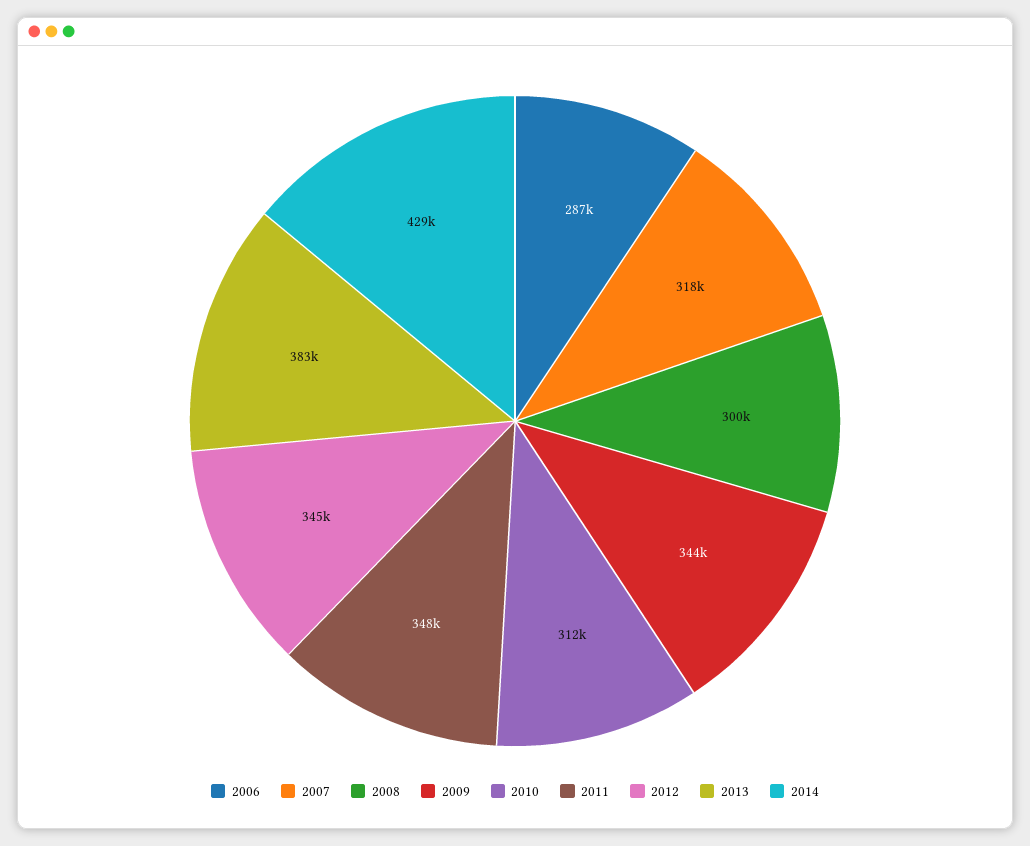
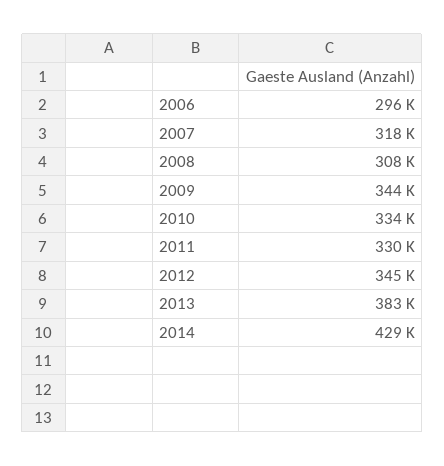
2006: 287000 -> 296000
2008: 300000 -> 308000
2010: 312000 -> 334000
2011: 348000 -> 330000

